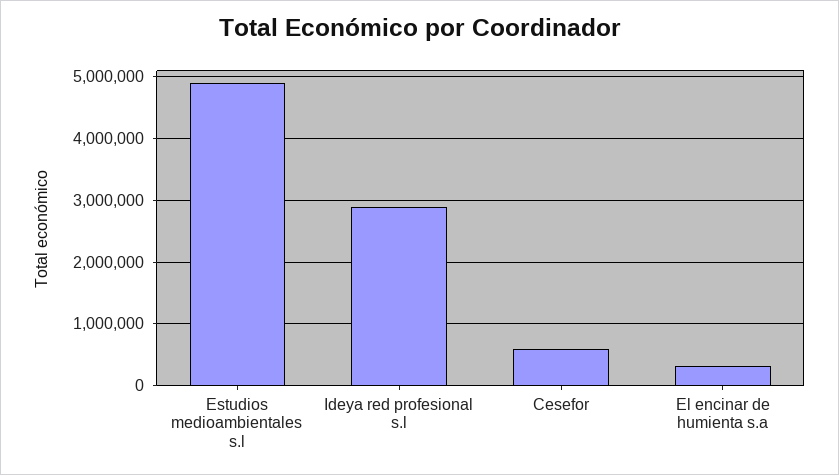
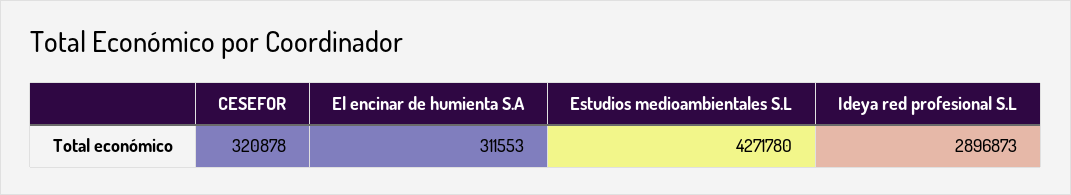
Estudios medioambientales s.l: 4900000 -> 4271780
Cesefor: 600000 -> 320878

